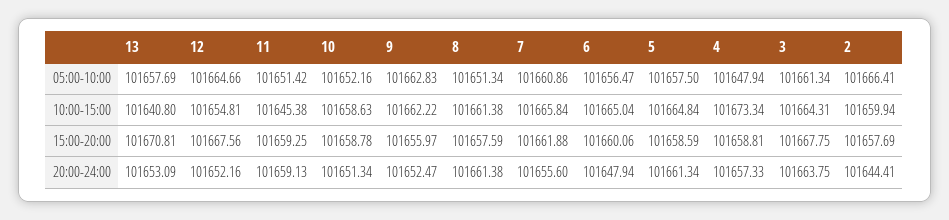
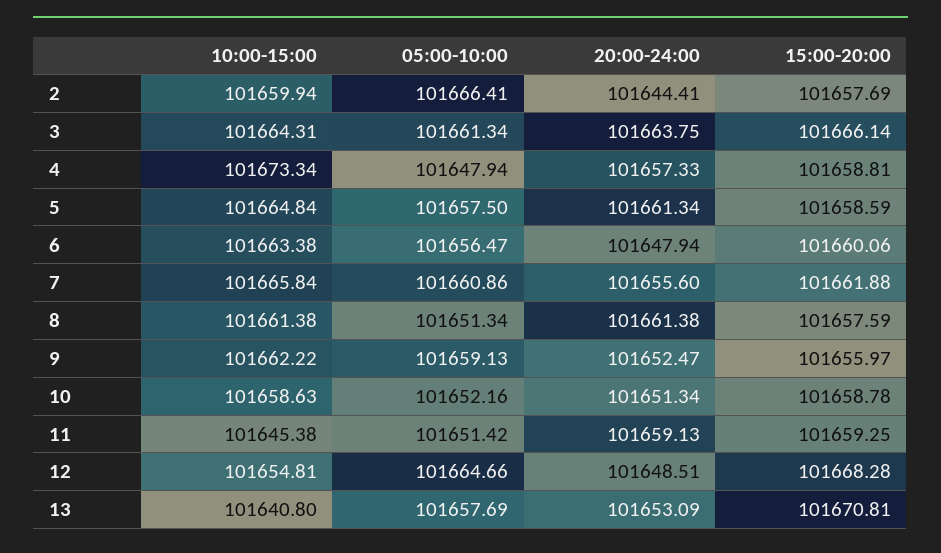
9, 05:00-10:00: 101662.83 -> 101659.13
6, 10:00-15:00: 101665.04 -> 101663.38
12, 15:00-20:00: 101667.56 -> 101668.28
3, 15:00-20:00: 101667.75 -> 101666.14
12, 20:00-24:00: 101652.16 -> 101648.51

